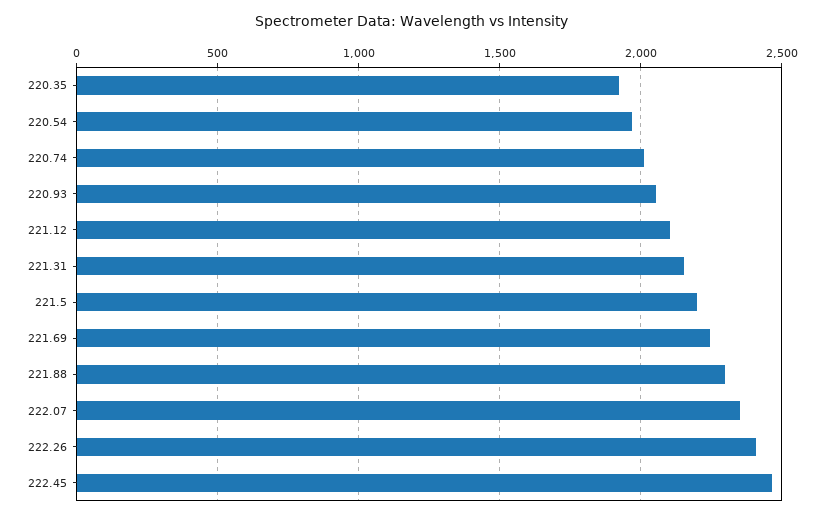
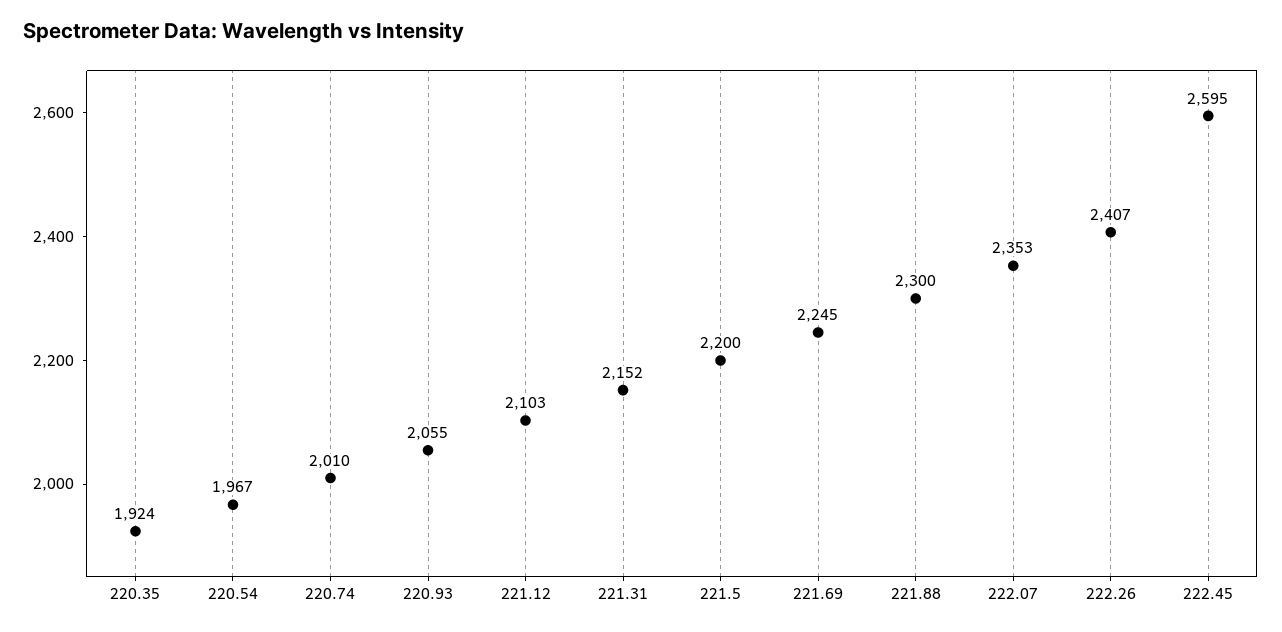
222.45: 2450 -> 2595

